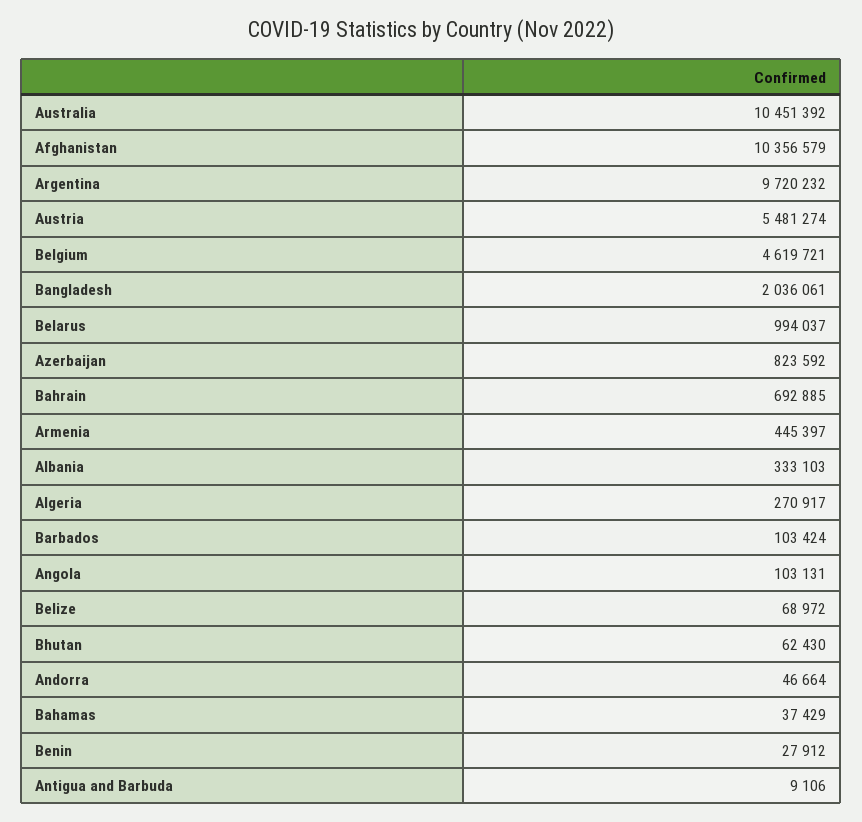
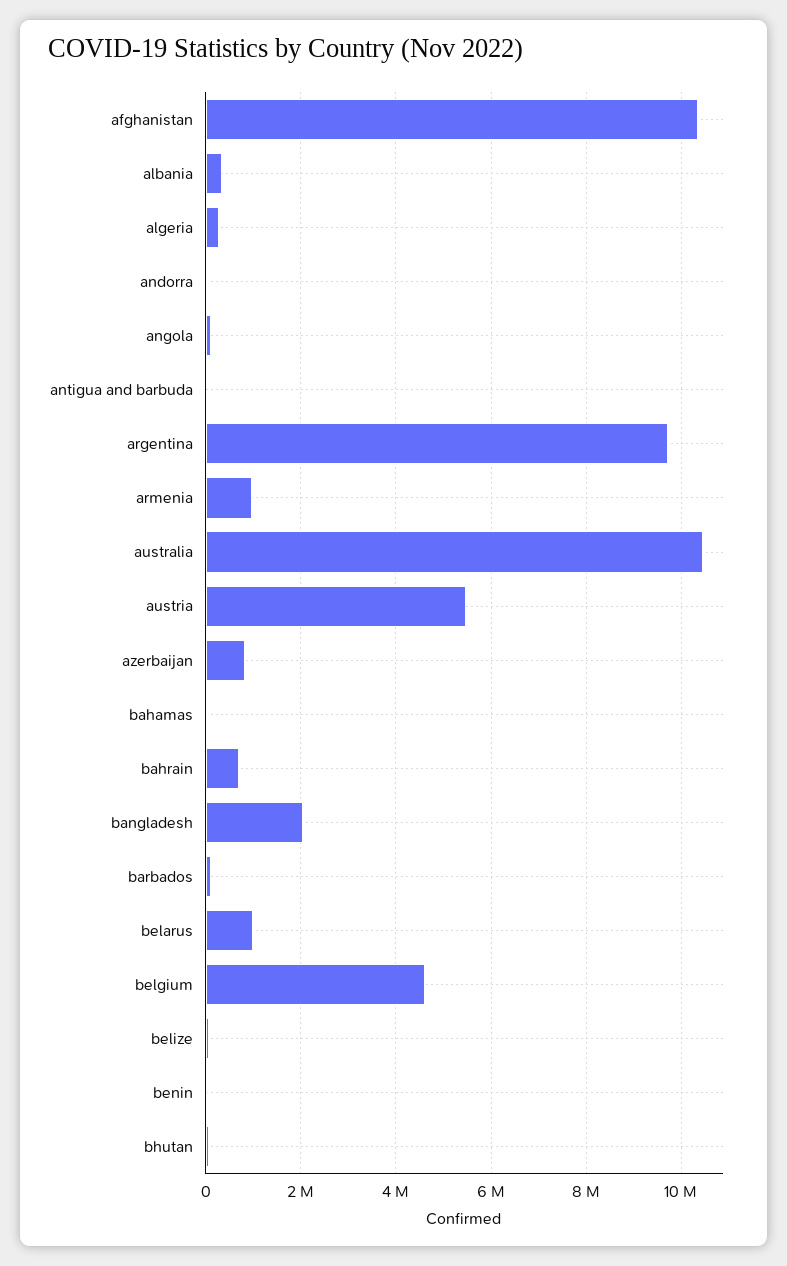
Armenia: 445397 -> 1000000

